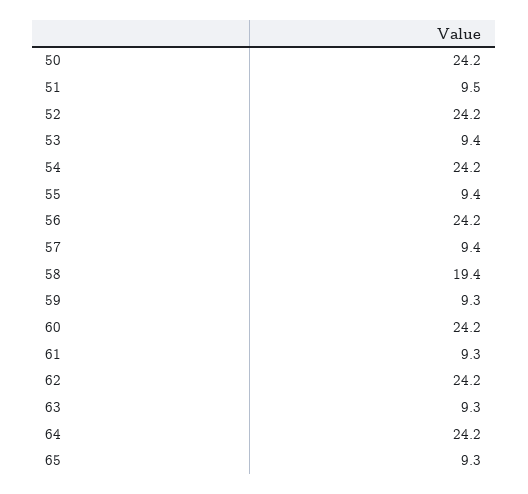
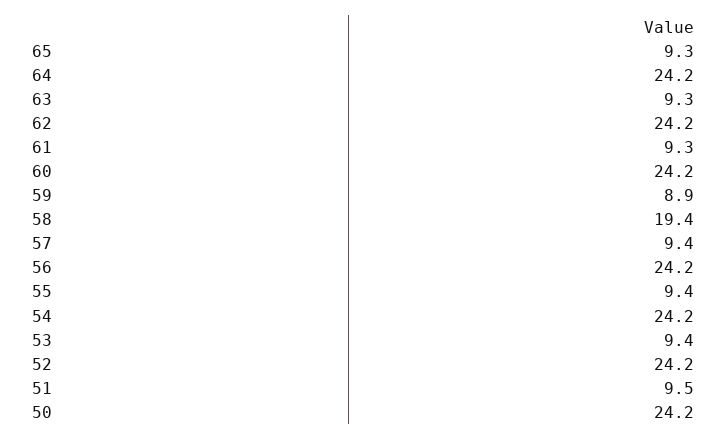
59: 9.3 -> 8.9

